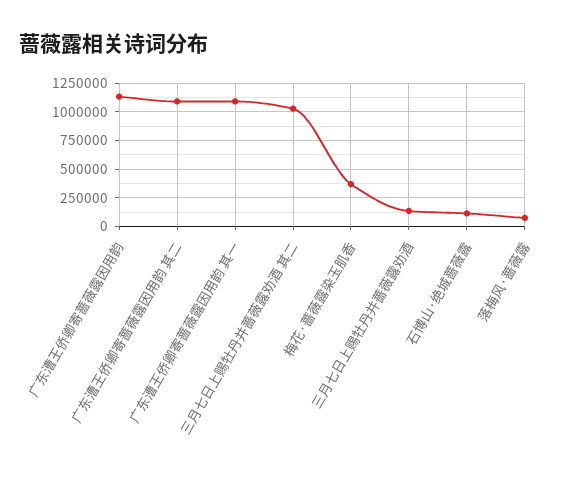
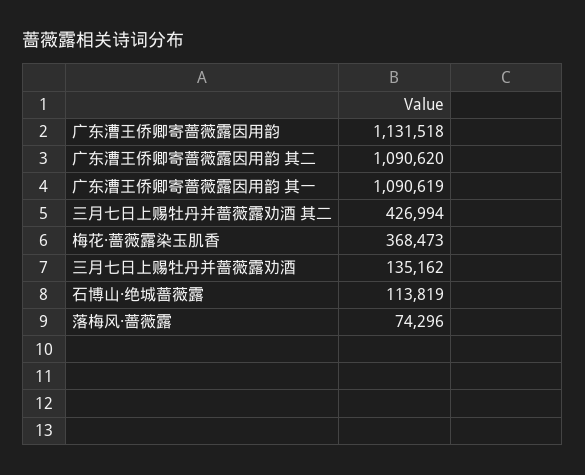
三月七日上赐牡丹并蔷薇露劝酒 其二: 1000000 -> 426994

